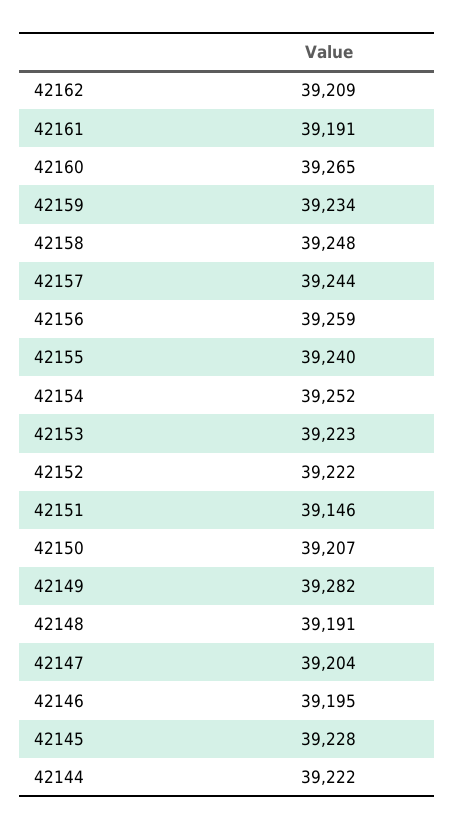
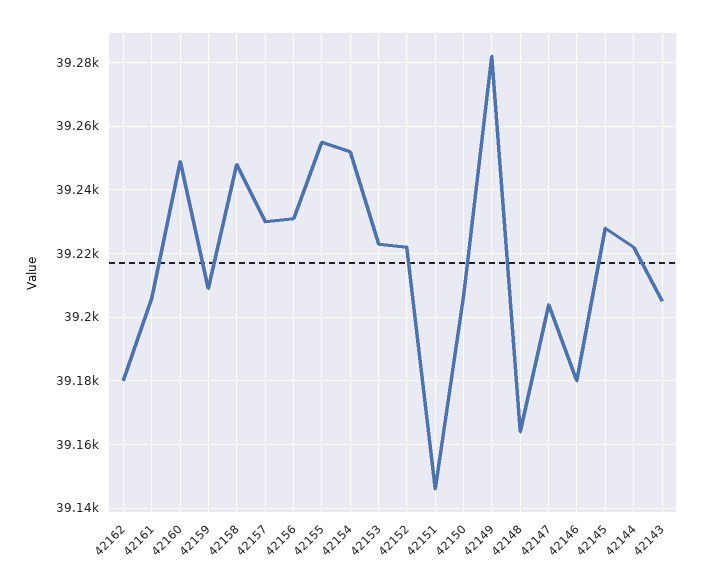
42162: 39209 -> 39180
42161: 39191 -> 39205
42160: 39265 -> 39250
42159: 39234 -> 39210
42157: 39244 -> 39230
42156: 39259 -> 39230
42155: 39240 -> 39255
42148: 39191 -> 39165
42146: 39195 -> 39180
42143: none -> 39205

